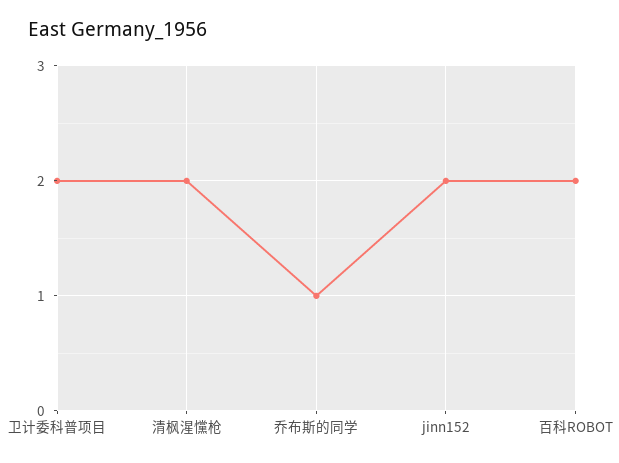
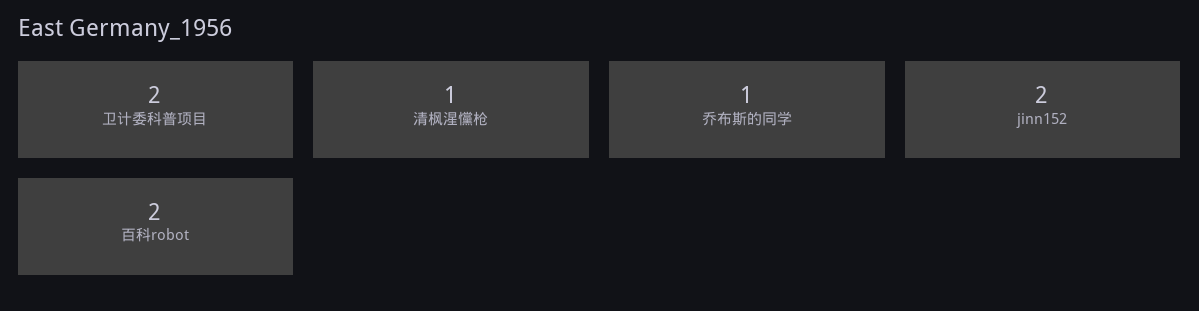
清枫湦戃枪: 2 -> 1

